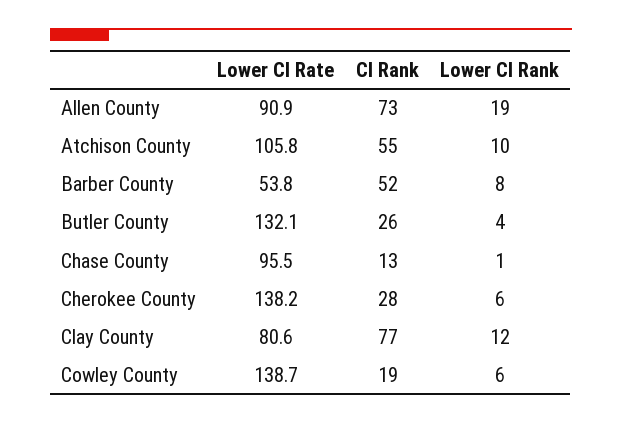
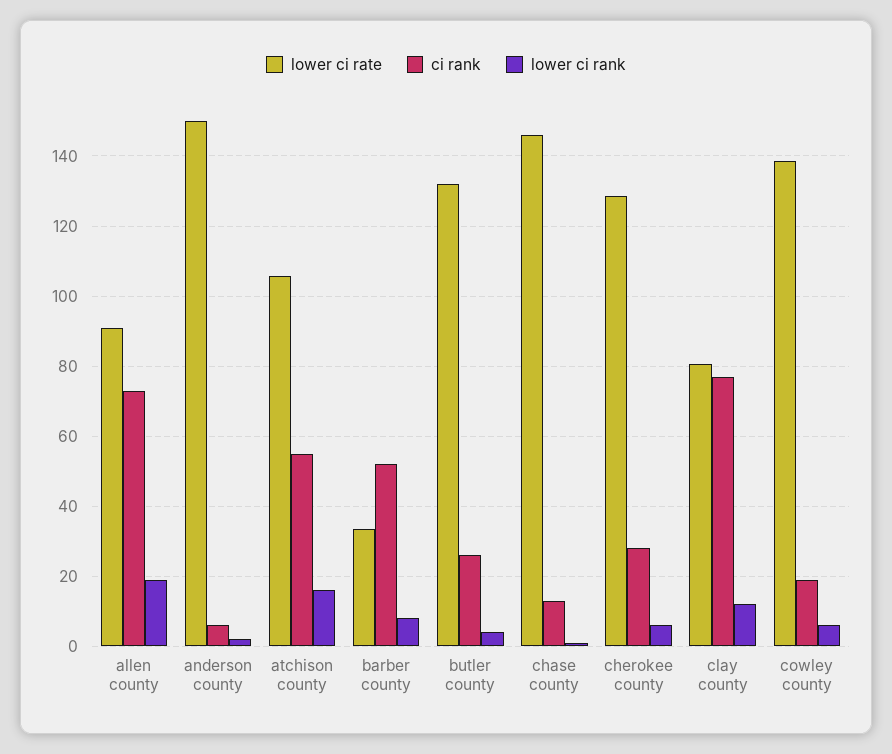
Lower CI Rank, Atchison County: 10 -> 16
Lower CI Rate, Barber County: 53.8 -> 34
Lower CI Rate, Chase County: 95.5 -> 146
Lower CI Rate, Cherokee County: 138.2 -> 128
Lower CI Rate, anderson county: none -> 150
CI Rank, anderson county: none -> 6
Lower CI Rank, anderson county: none -> 2

